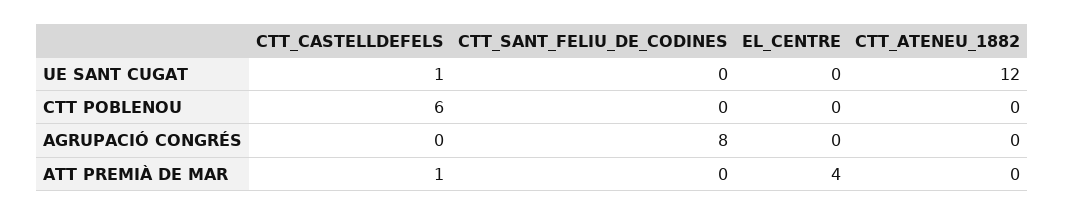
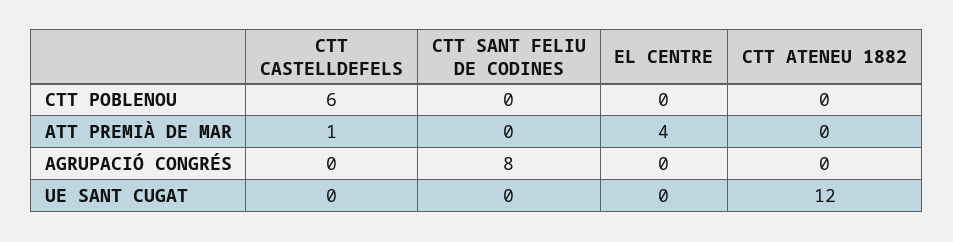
CTT_CASTELLDEFELS, UE SANT CUGAT: 1 -> 0

